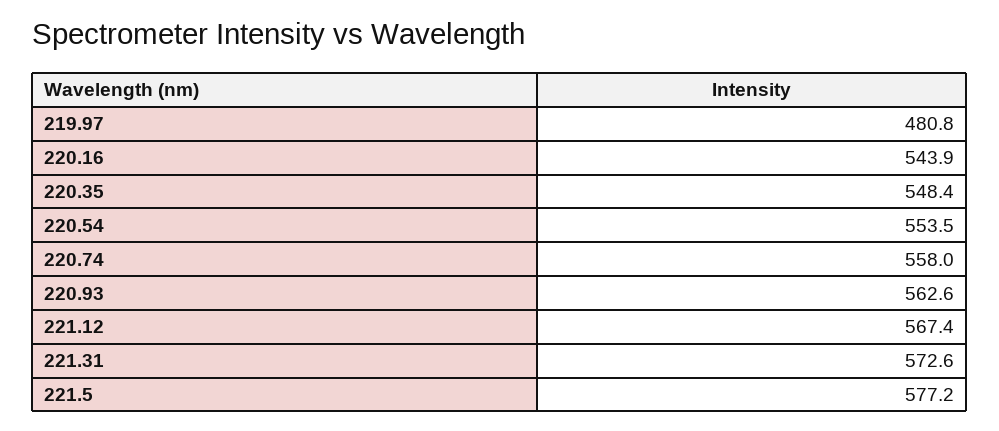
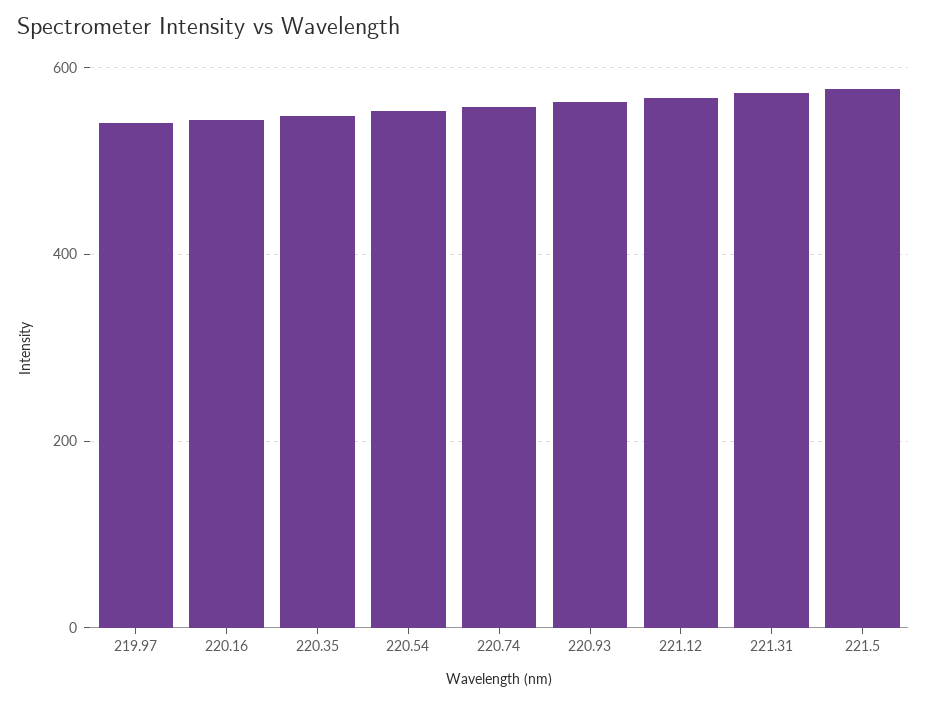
219.97: 480.8 -> 540

